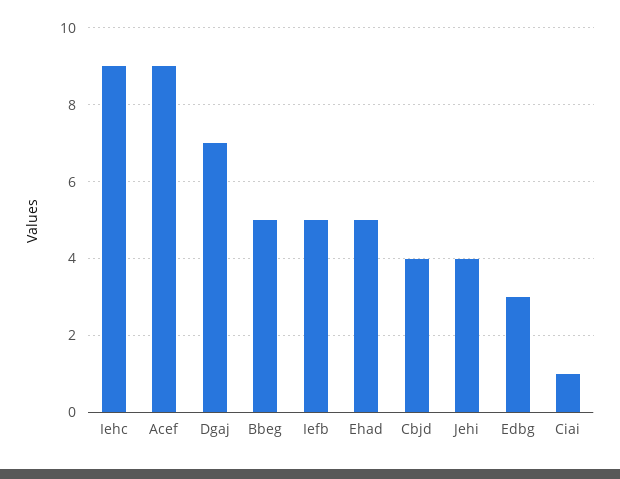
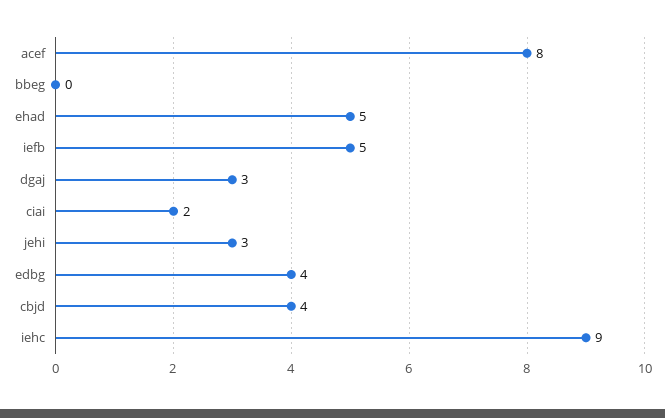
Acef: 9 -> 8
Dgaj: 7 -> 3
Bbeg: 5 -> 0
Jehi: 4 -> 3
Edbg: 3 -> 4
Ciai: 1 -> 2

